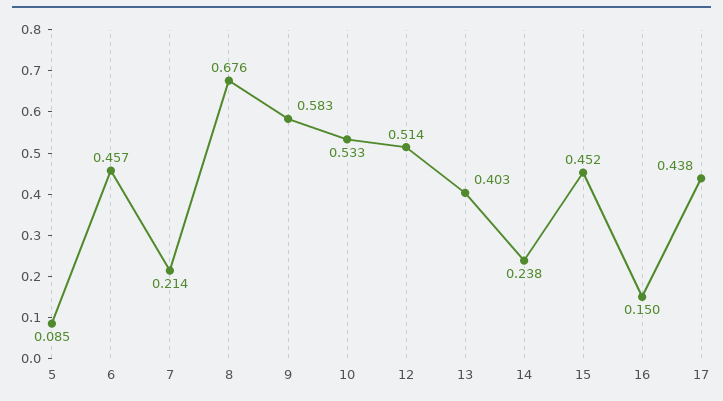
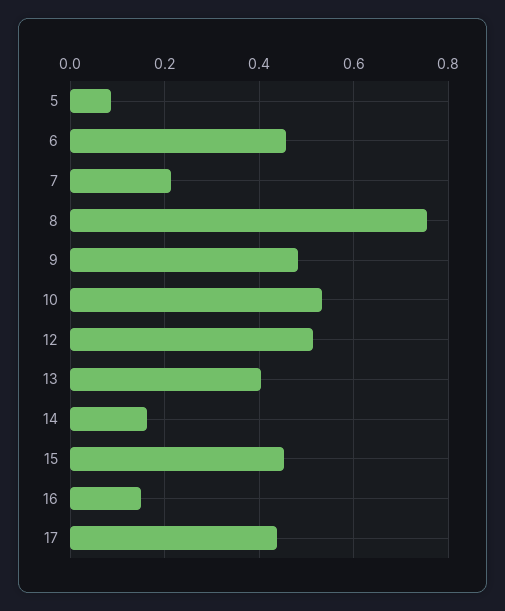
8: 0.676 -> 0.76
9: 0.583 -> 0.48
14: 0.238 -> 0.16

